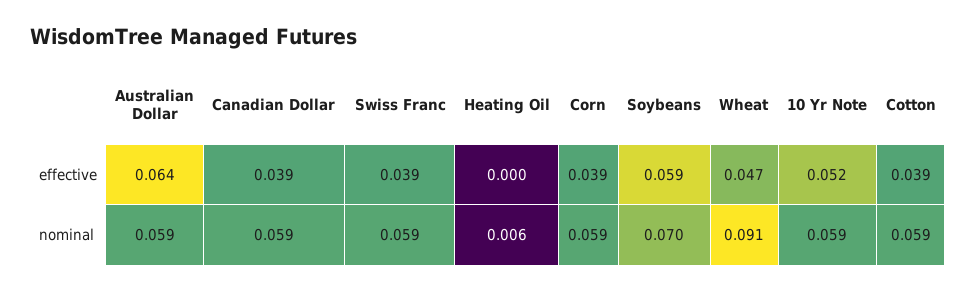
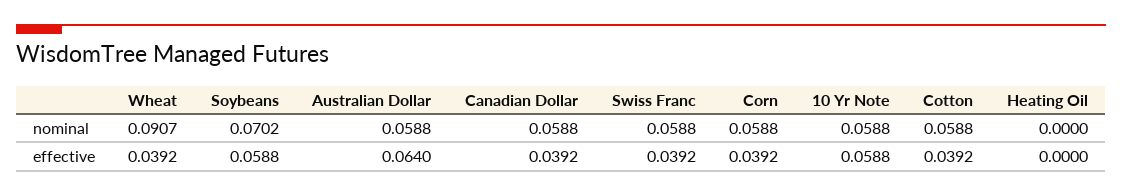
Wheat, effective: 0.047 -> 0.0392
10 Yr Note, effective: 0.052 -> 0.0588
Heating Oil, nominal: 0.006 -> 0

